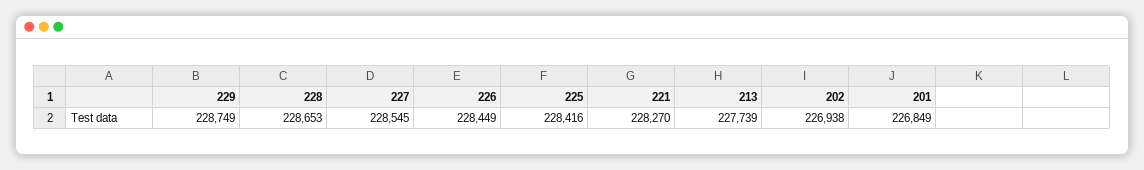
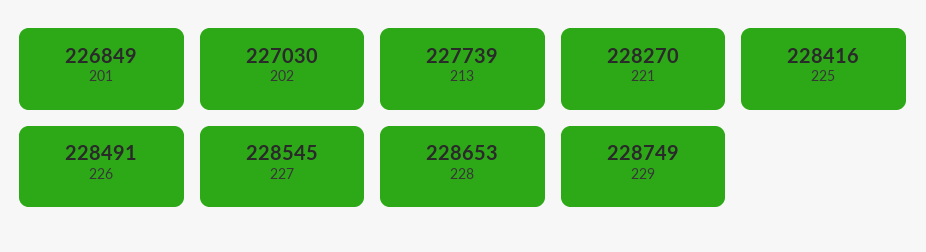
226: 228449 -> 228491
202: 226938 -> 227030

